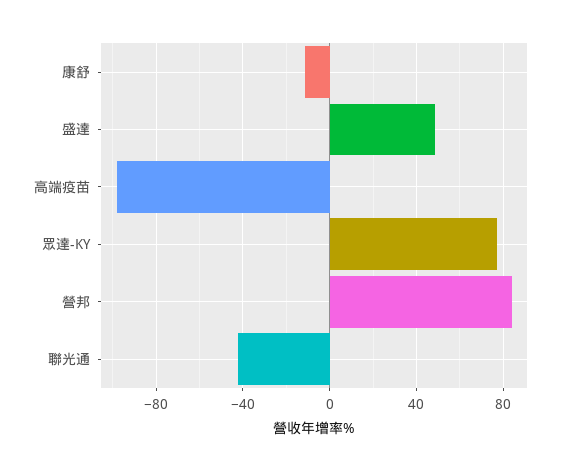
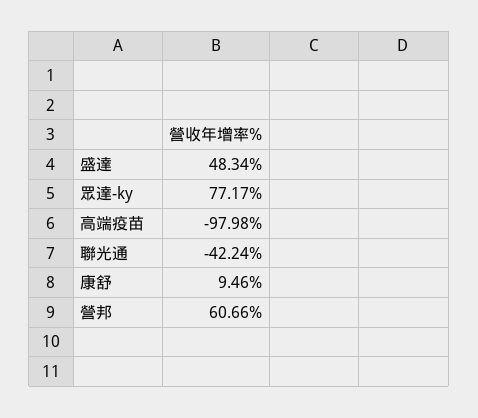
康舒: -10 -> 9.46
營邦: 85 -> 60.66

